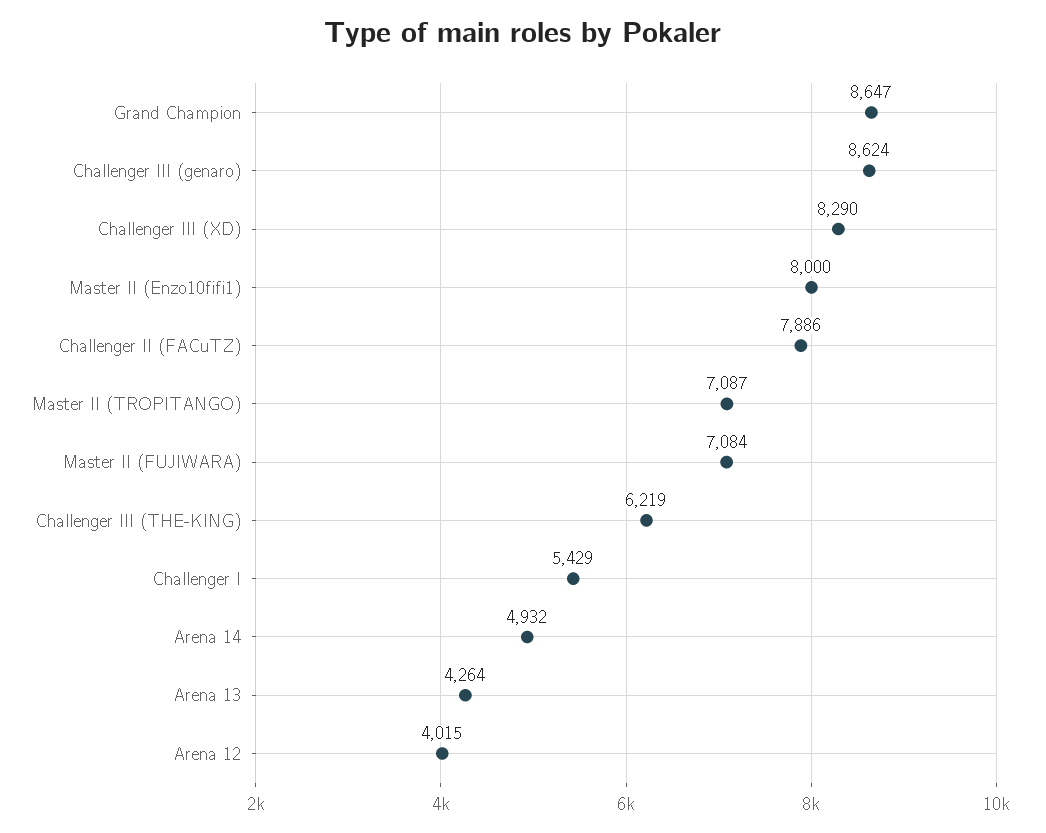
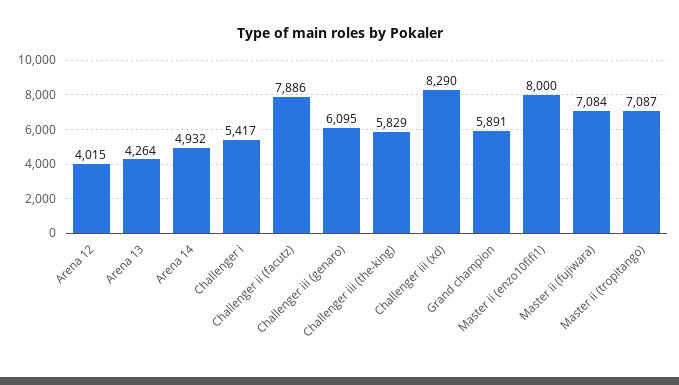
Grand Champion: 8647 -> 5891
Challenger III (genaro): 8624 -> 6095
Challenger III (THE-KING): 6219 -> 5829
Challenger I: 5429 -> 5417

